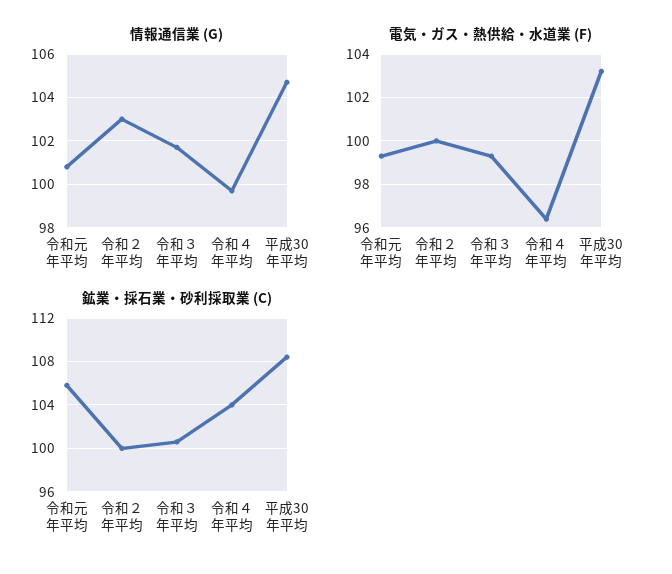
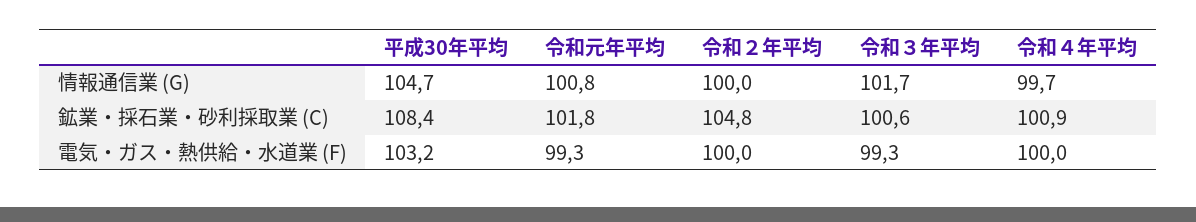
情報通信業 (G), 令和２年平均: 103 -> 100
電気・ガス・熱供給・水道業 (F), 令和４年平均: 96.5 -> 100
鉱業・採石業・砂利採取業 (C), 令和元年平均: 106 -> 101.8
鉱業・採石業・砂利採取業 (C), 令和２年平均: 100 -> 104.8
鉱業・採石業・砂利採取業 (C), 令和４年平均: 104 -> 100.9

